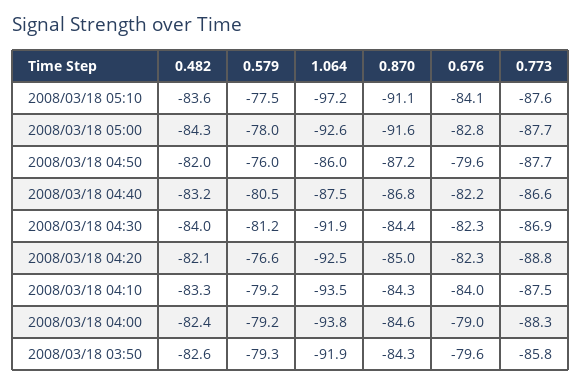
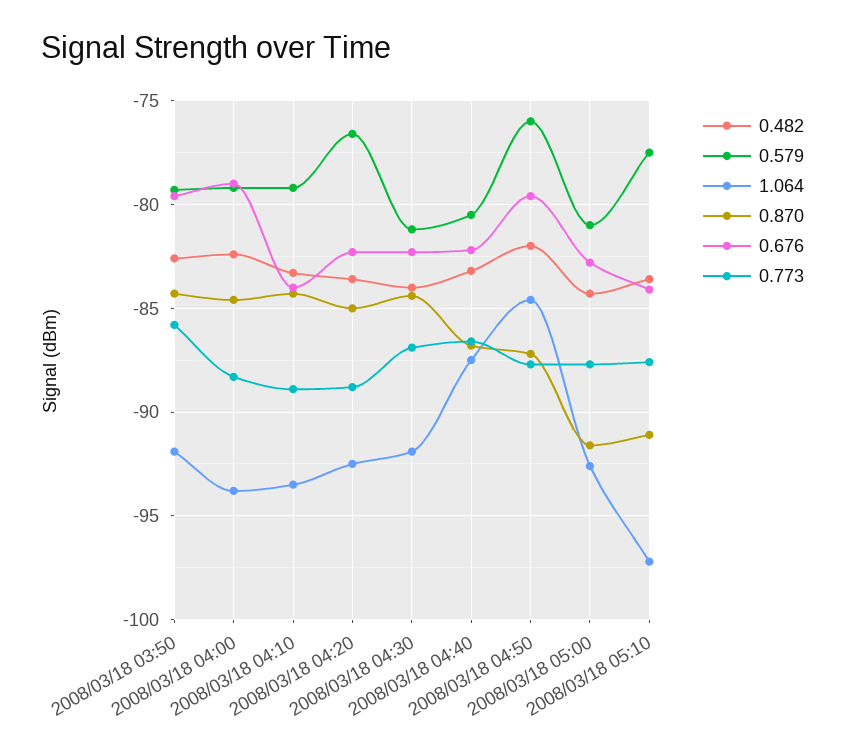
0.579, 2008/03/18 05:00: -78 -> -81
1.064, 2008/03/18 04:50: -86 -> -84.5
0.482, 2008/03/18 04:20: -82.1 -> -83.5
0.773, 2008/03/18 04:10: -87.5 -> -89

